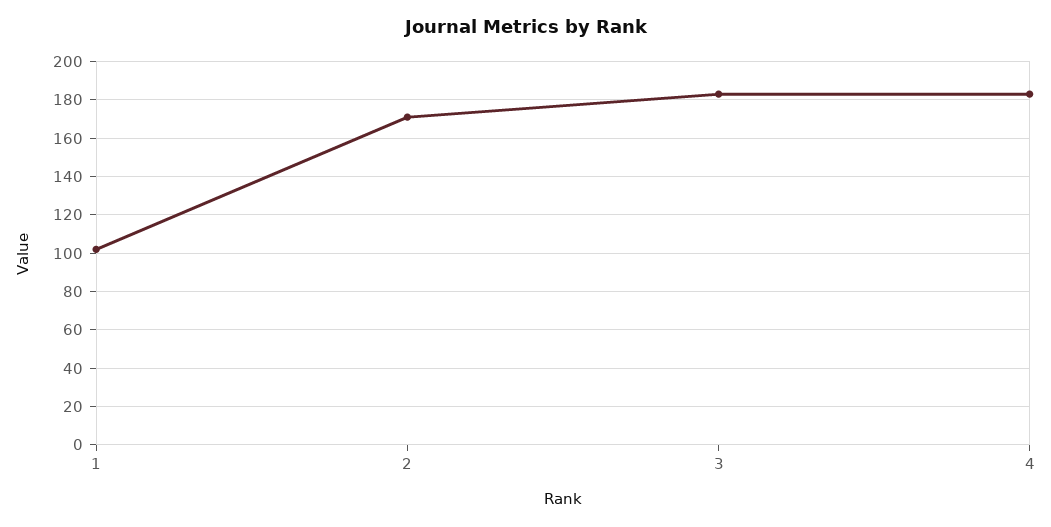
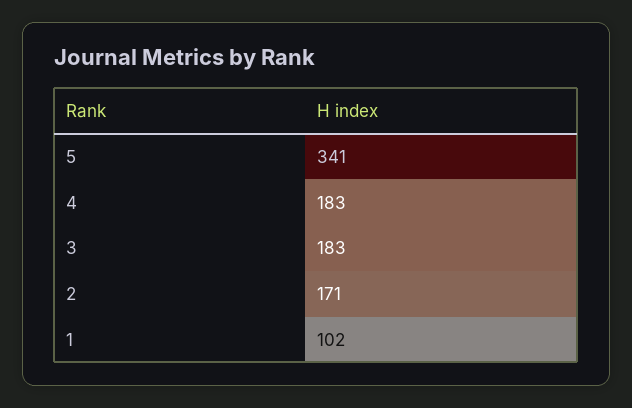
5: none -> 341

